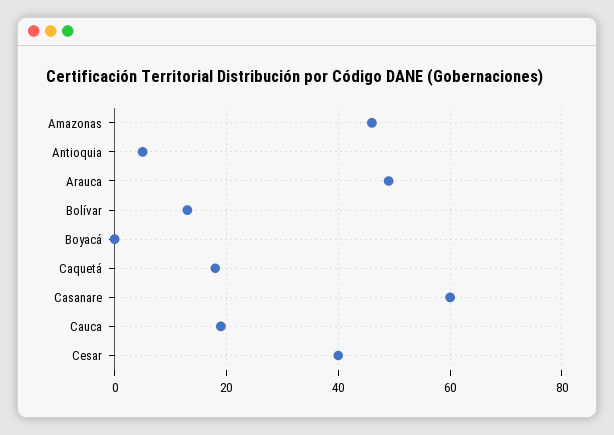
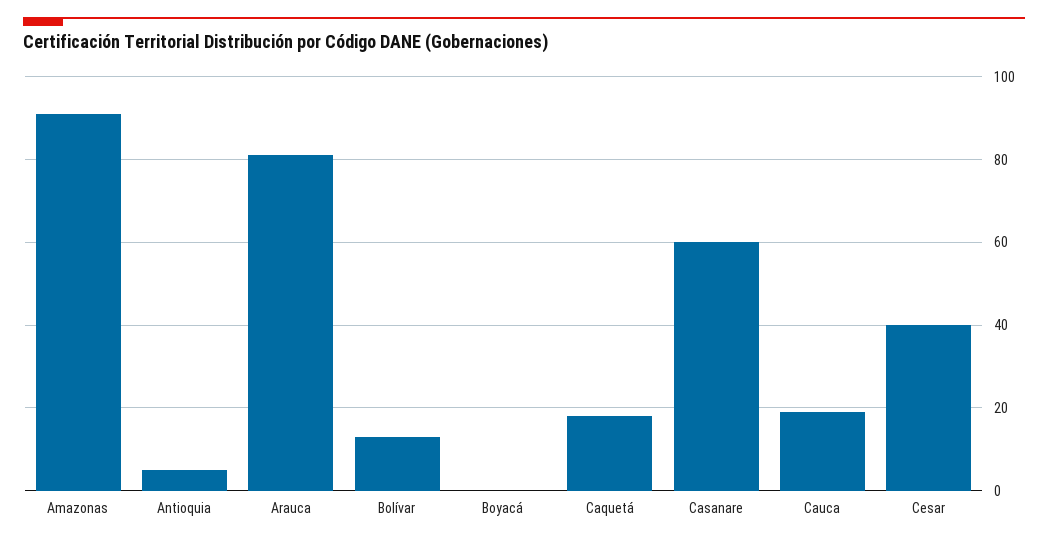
Amazonas: 45 -> 90
Arauca: 50 -> 80

